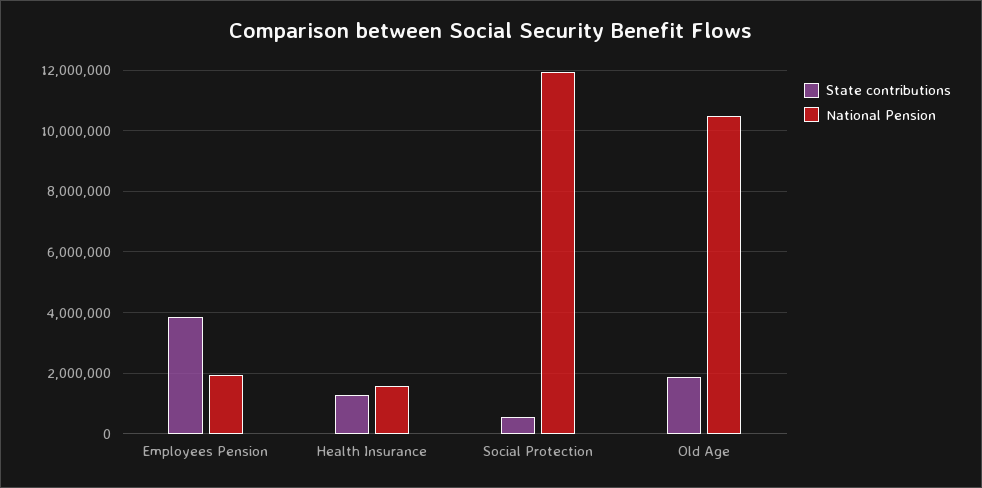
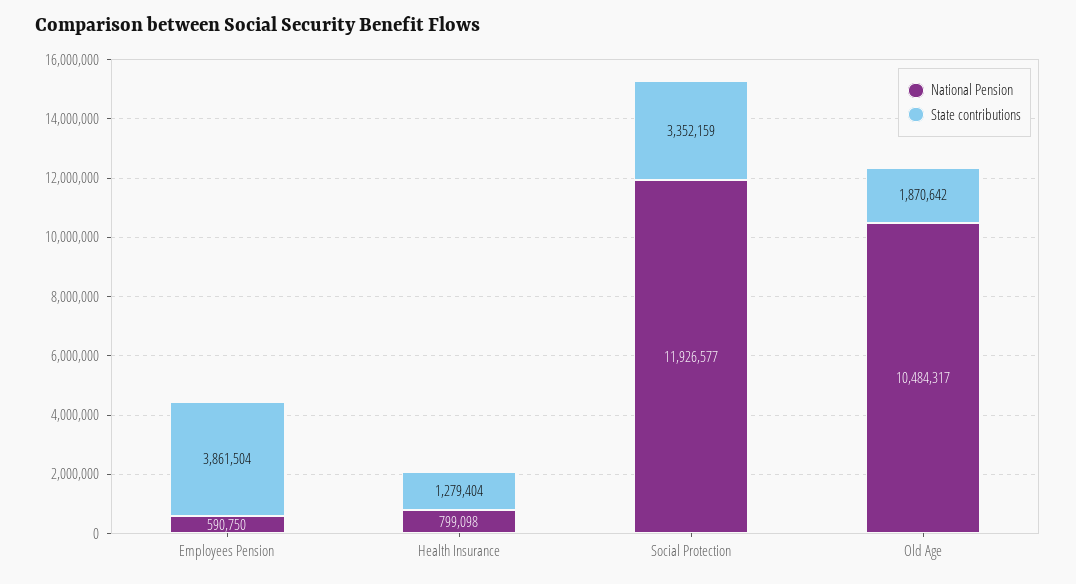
National Pension, Employees Pension: 2000000 -> 590750
National Pension, Health Insurance: 1600000 -> 799098
State contributions, Social Protection: 600000 -> 3352159

